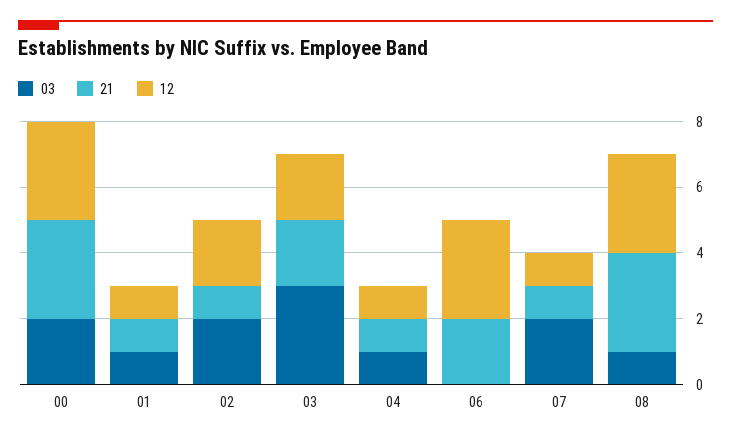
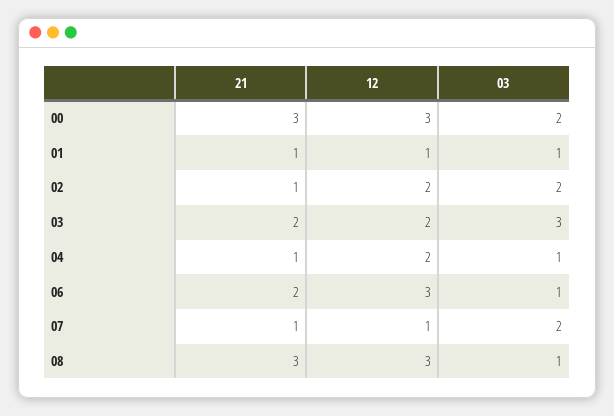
12, 04: 1 -> 2
03, 06: 0 -> 1

